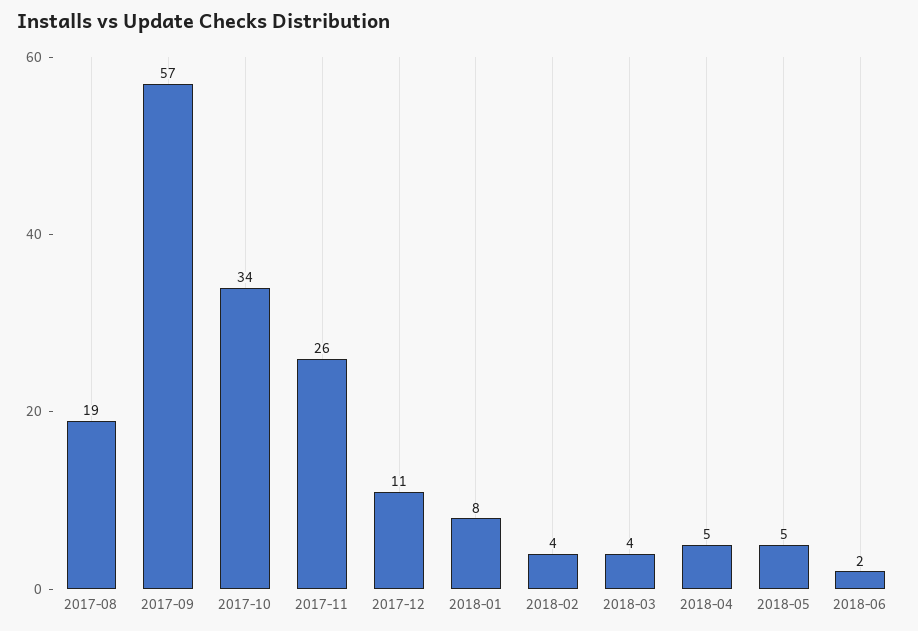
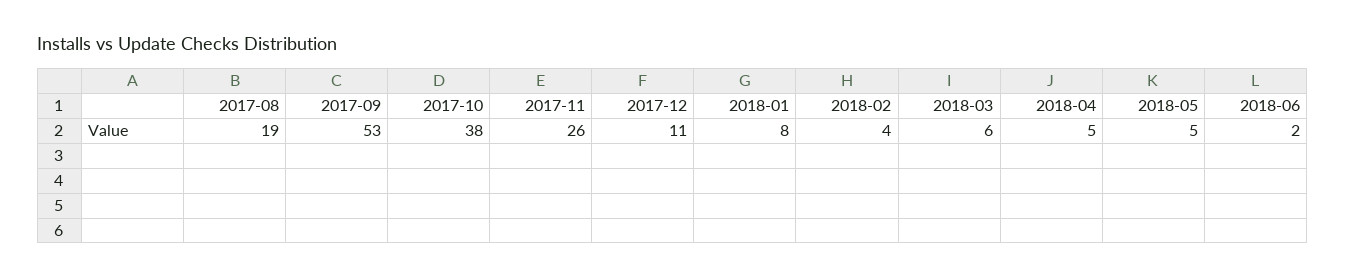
2017-09: 57 -> 53
2017-10: 34 -> 38
2018-03: 4 -> 6

